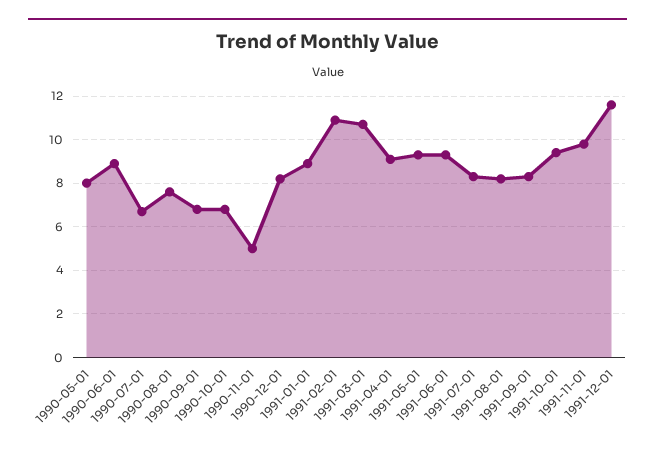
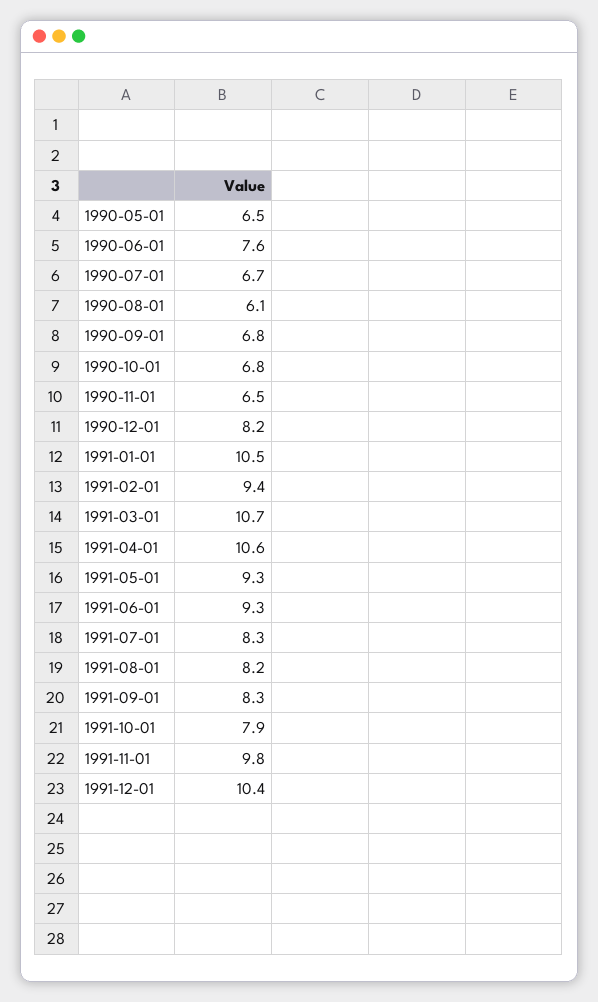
1990-05-01: 8 -> 6.5
1990-06-01: 9 -> 7.6
1990-08-01: 7.5 -> 6.1
1990-11-01: 5 -> 6.5
1991-01-01: 9 -> 10.5
1991-02-01: 11 -> 9.4
1991-04-01: 9 -> 10.6
1991-10-01: 9.5 -> 7.9
1991-12-01: 11.5 -> 10.4

